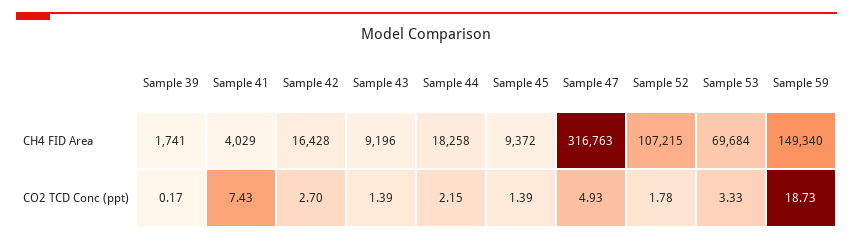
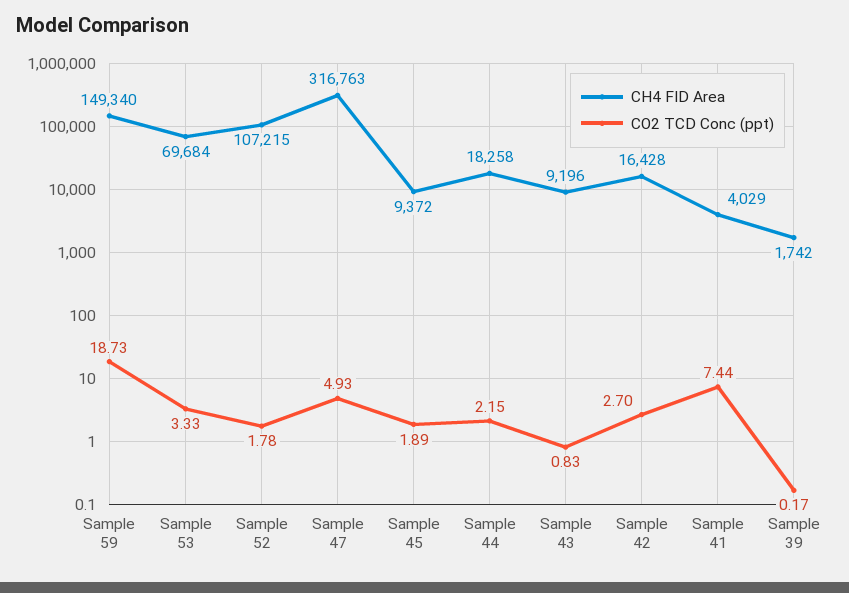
CH4 FID Area, Sample 39: 1741 -> 1742
CO2 TCD Conc (ppt), Sample 41: 7.43 -> 7.44
CO2 TCD Conc (ppt), Sample 43: 1.39 -> 0.83
CO2 TCD Conc (ppt), Sample 45: 1.39 -> 1.89

